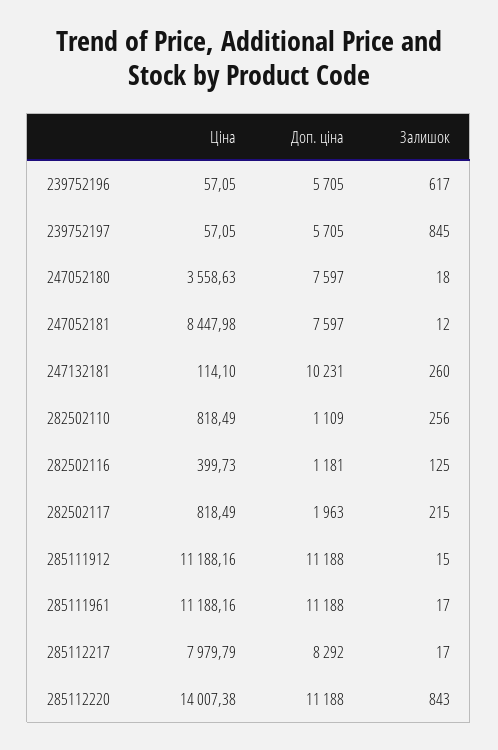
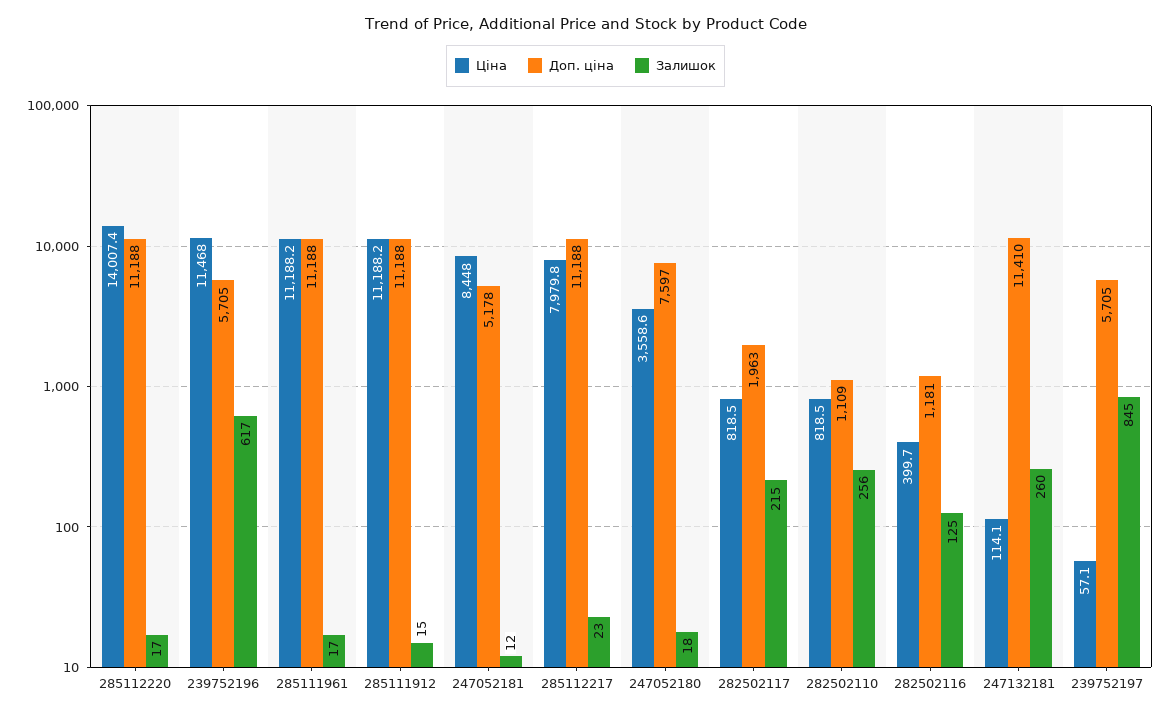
Ціна, 239752196: 57.05 -> 11468
Доп. ціна, 247052181: 7597 -> 5178
Доп. ціна, 247132181: 10231 -> 11410
Доп. ціна, 285112217: 8292 -> 11188
Залишок, 285112217: 17 -> 23
Залишок, 285112220: 843 -> 17

